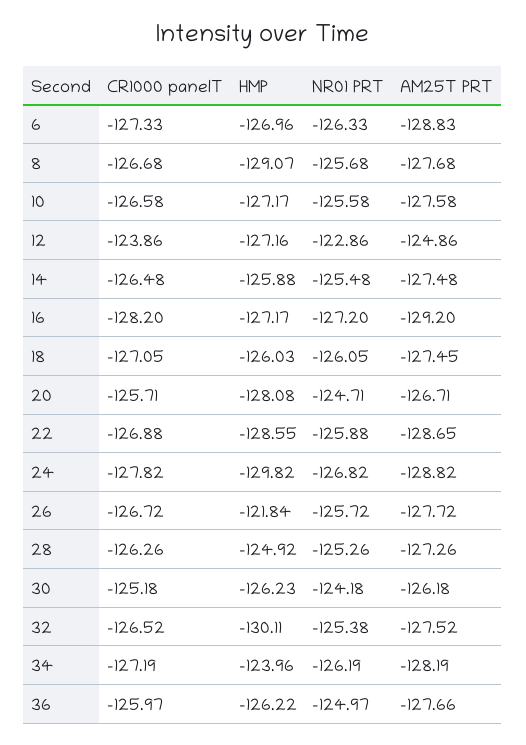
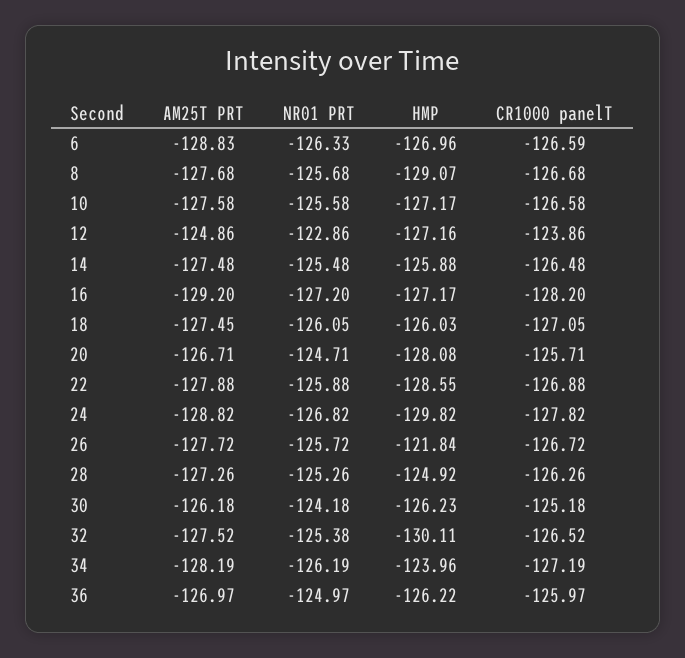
CR1000 panelT, 6: -127.33 -> -126.59
AM25T PRT, 22: -128.65 -> -127.88
AM25T PRT, 36: -127.66 -> -126.97

